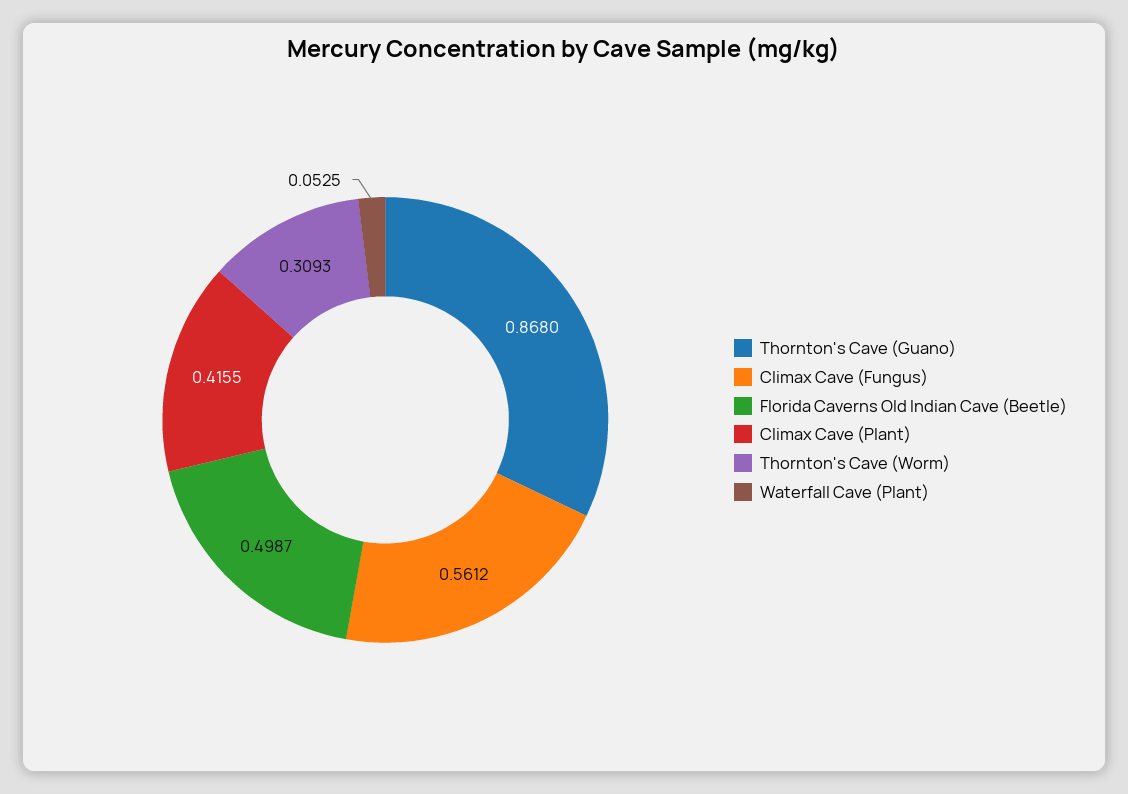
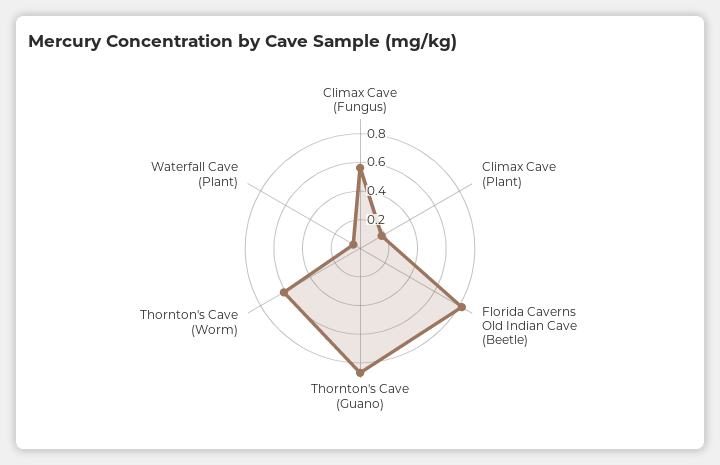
Florida Caverns Old Indian Cave (Beetle): 0.4987 -> 0.8
Climax Cave (Plant): 0.4155 -> 0.2
Thornton's Cave (Worm): 0.3093 -> 0.6

